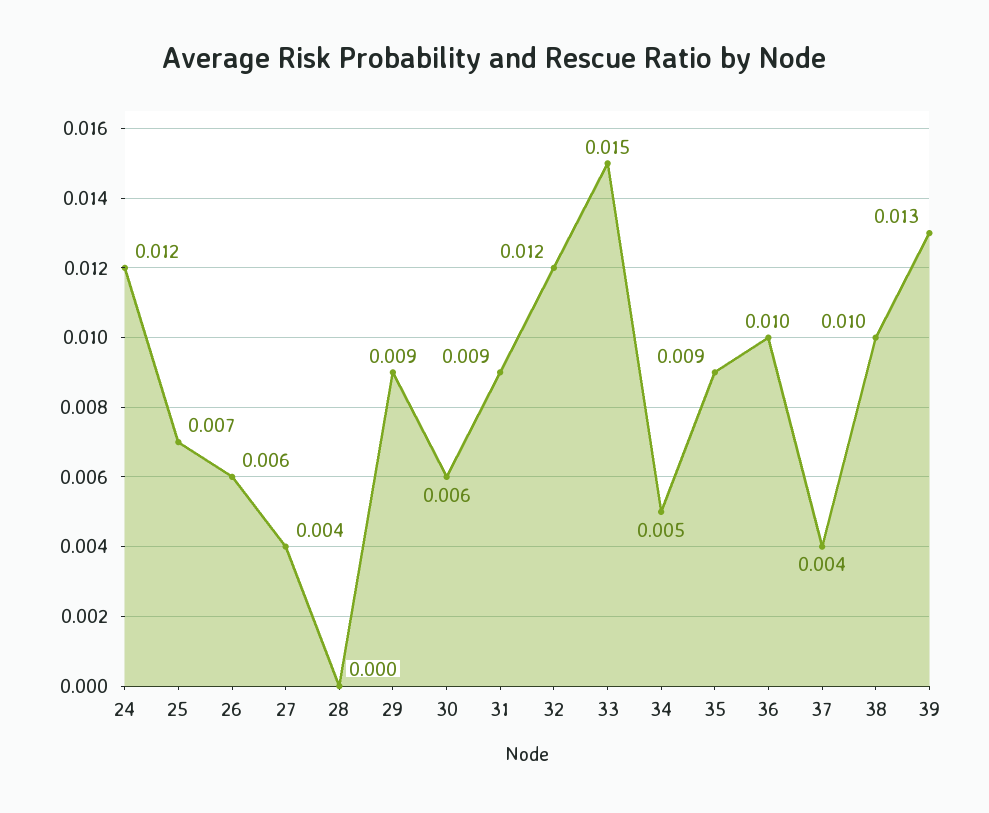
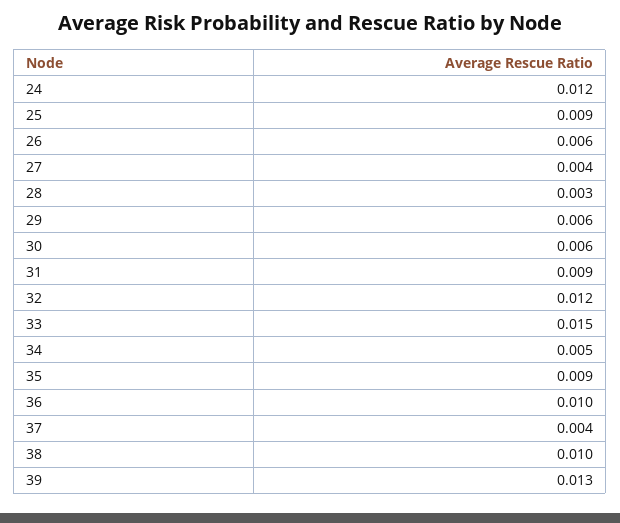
25: 0.007 -> 0.009
28: 0 -> 0.003
29: 0.009 -> 0.006

